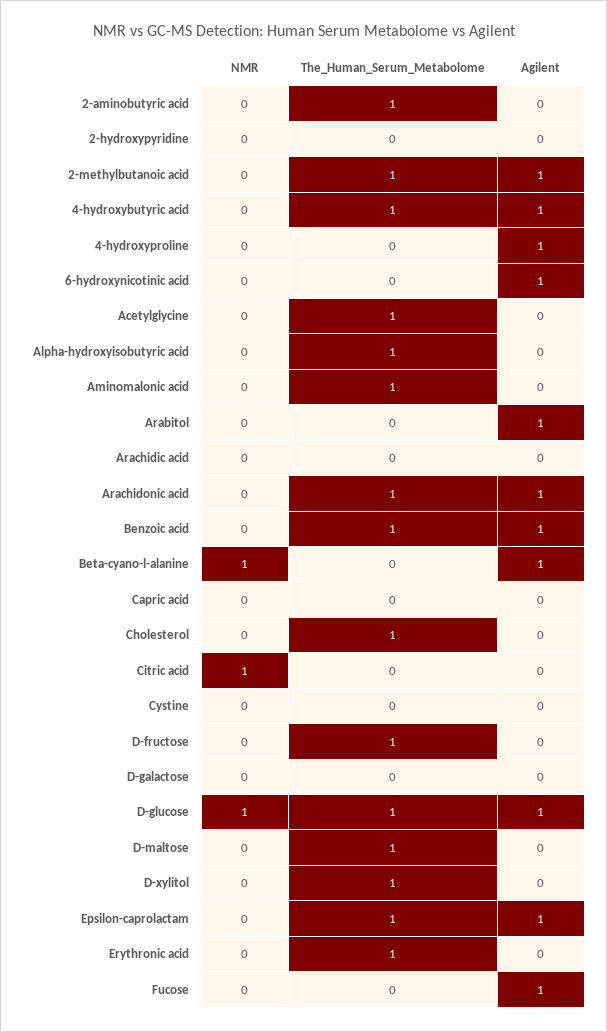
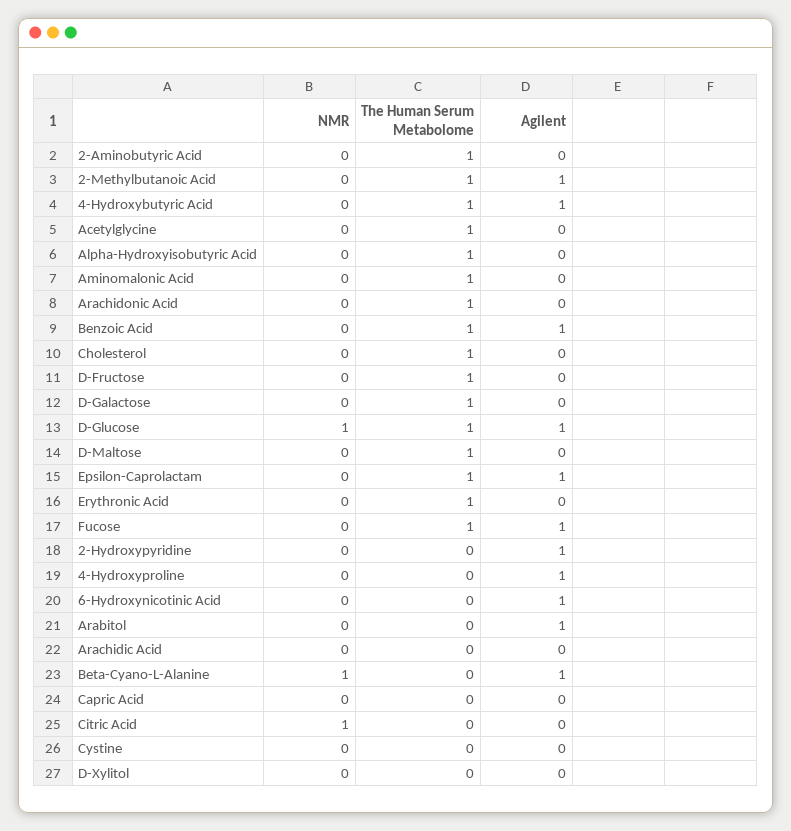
Agilent, 2-hydroxypyridine: 0 -> 1
Agilent, Arachidonic acid: 1 -> 0
The_Human_Serum_Metabolome, D-galactose: 0 -> 1
The_Human_Serum_Metabolome, D-xylitol: 1 -> 0
The_Human_Serum_Metabolome, Fucose: 0 -> 1

